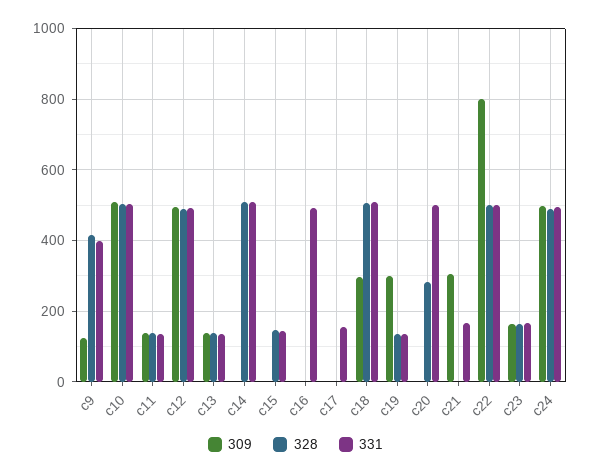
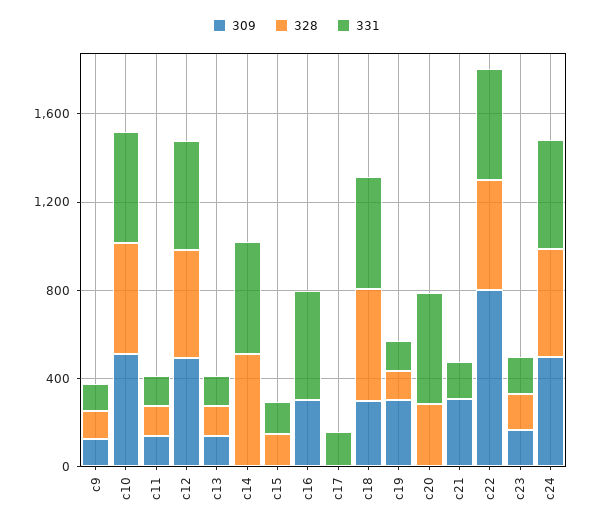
328, c9: 420 -> 100
331, c9: 400 -> 100
309, c16: 0 -> 300

